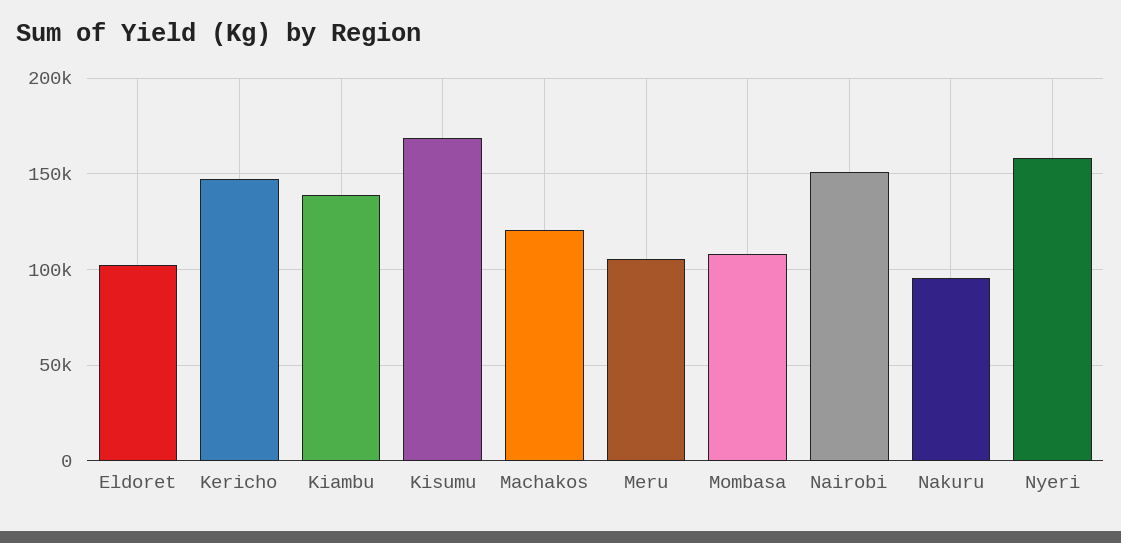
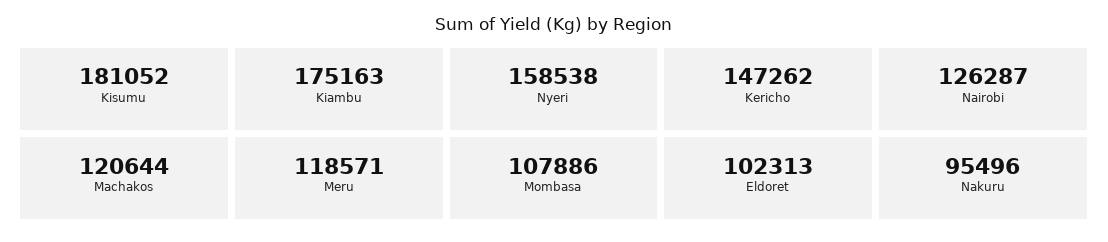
Kiambu: 140000 -> 175163
Kisumu: 170000 -> 181052
Meru: 105000 -> 118571
Nairobi: 150000 -> 126287

